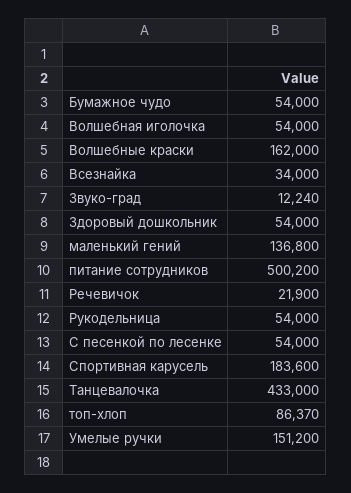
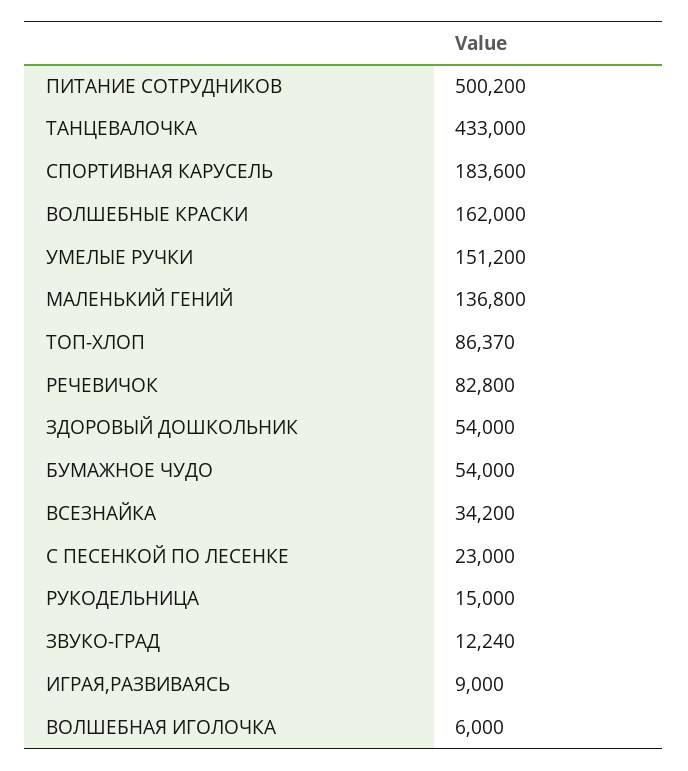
Волшебная иголочка: 54000 -> 6000
Всезнайка: 34000 -> 34200
Речевичок: 21900 -> 82800
Рукодельница: 54000 -> 15000
С песенкой по лесенке: 54000 -> 23000
ИГРАЯ,РАЗВИВАЯСЬ: none -> 9000

